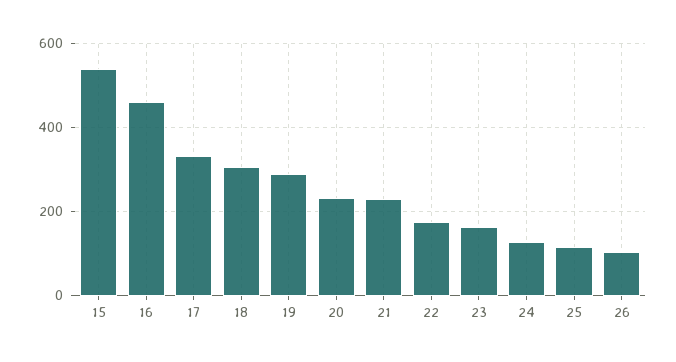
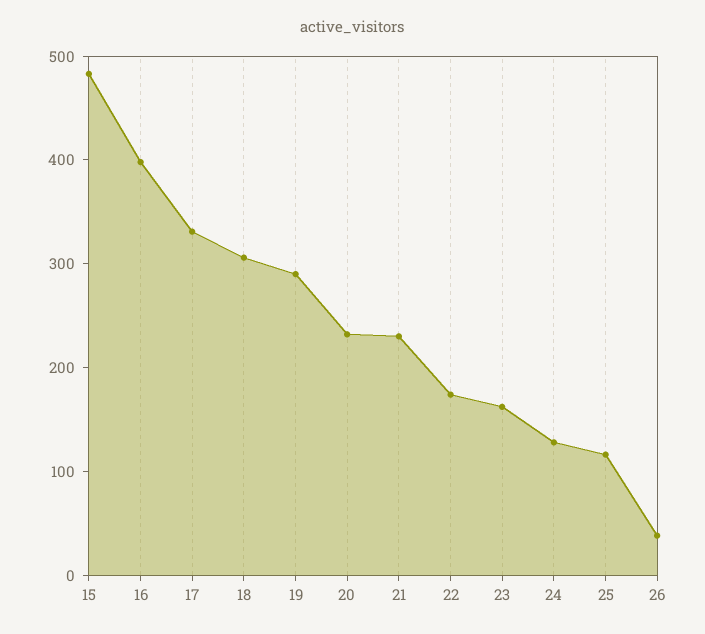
15: 540 -> 480
16: 460 -> 400
26: 100 -> 40

